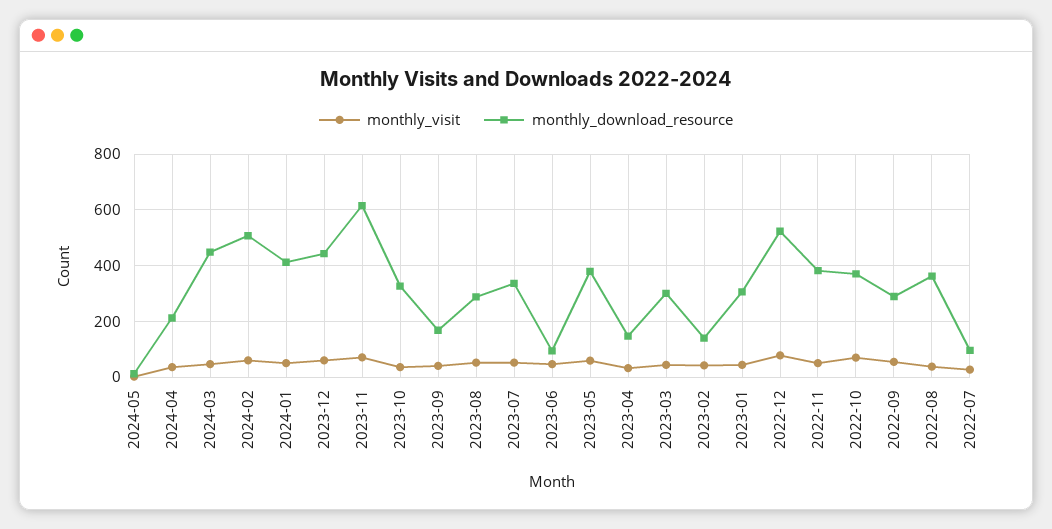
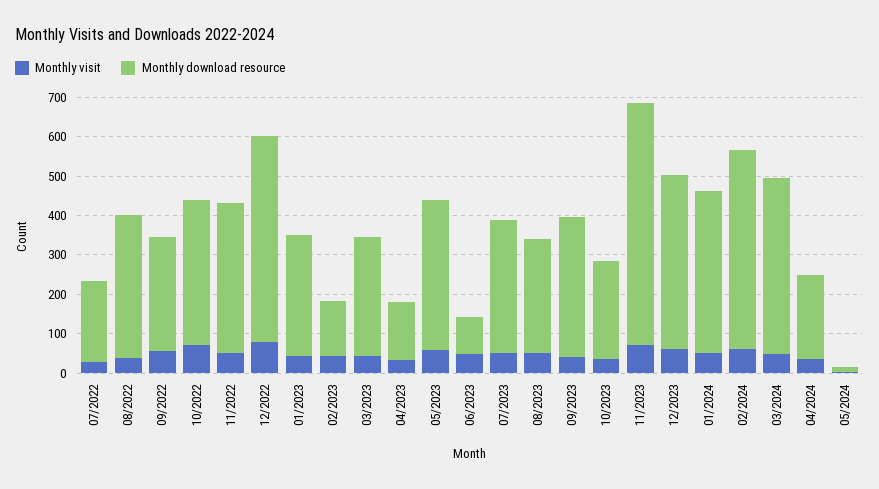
monthly_download_resource, 2023-10: 325 -> 250
monthly_download_resource, 2023-09: 175 -> 350
monthly_download_resource, 2022-07: 100 -> 200

